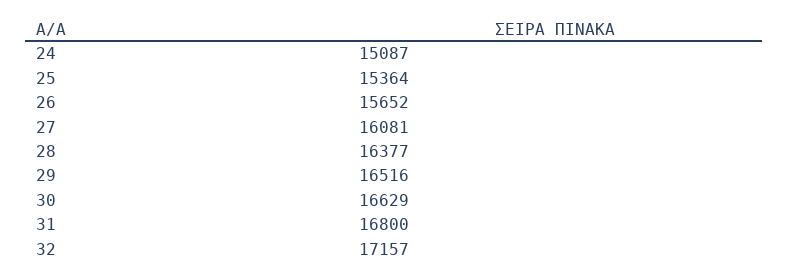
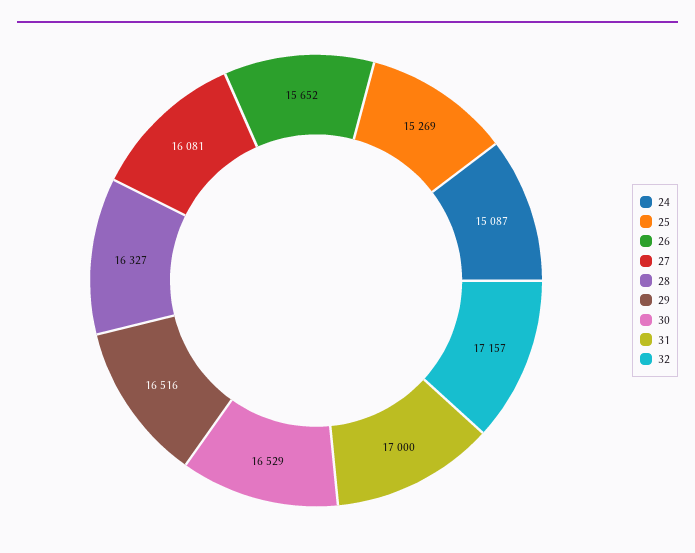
25: 15364 -> 15269
28: 16377 -> 16327
30: 16629 -> 16529
31: 16800 -> 17000

